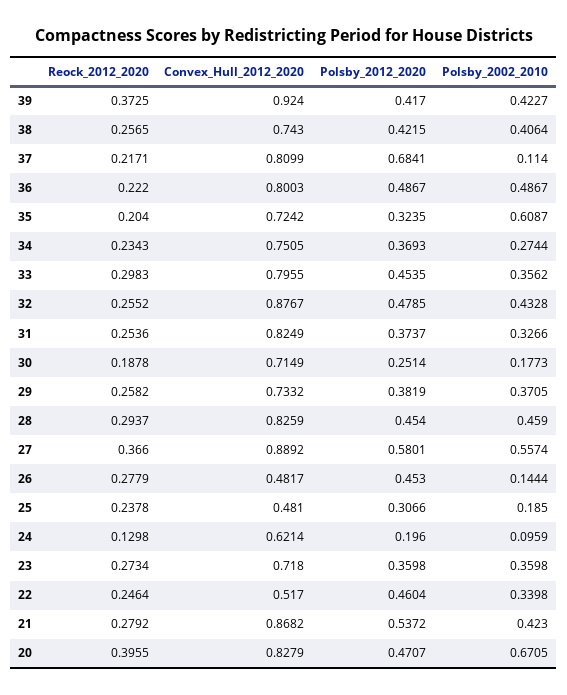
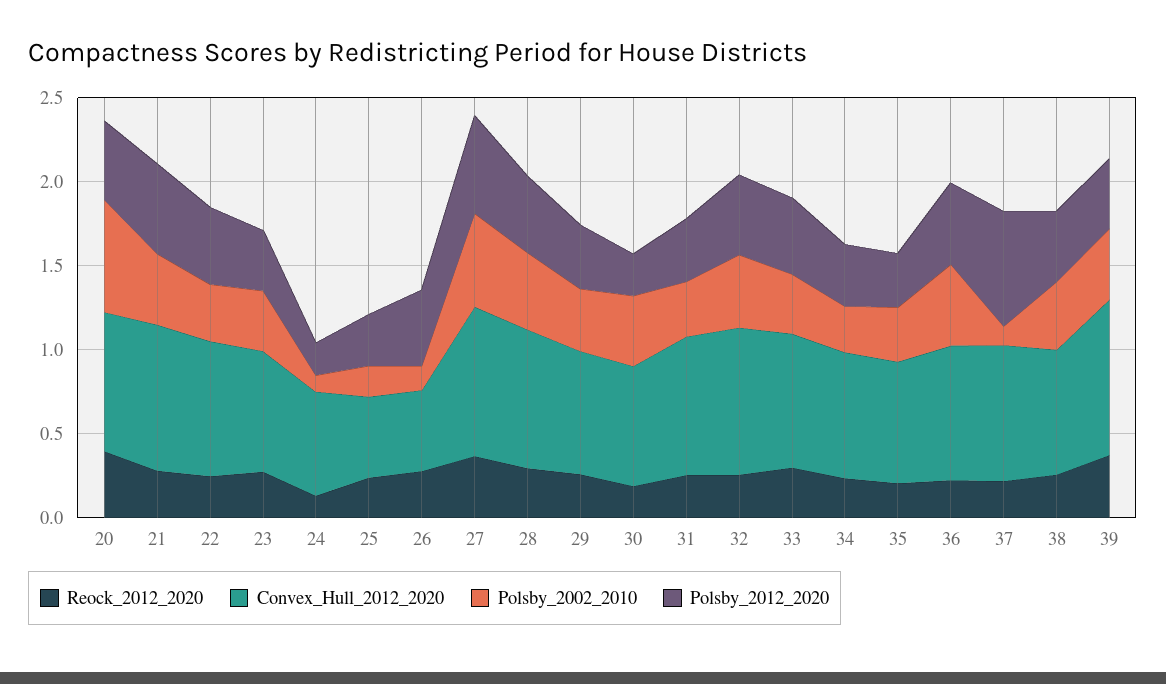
Polsby_2002_2010, 35: 0.6087 -> 0.3
Polsby_2002_2010, 30: 0.1773 -> 0.4
Convex_Hull_2012_2020, 22: 0.517 -> 0.8

